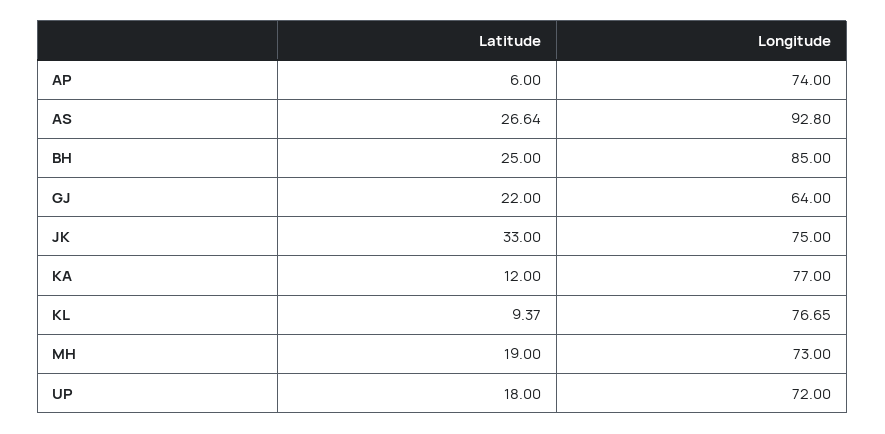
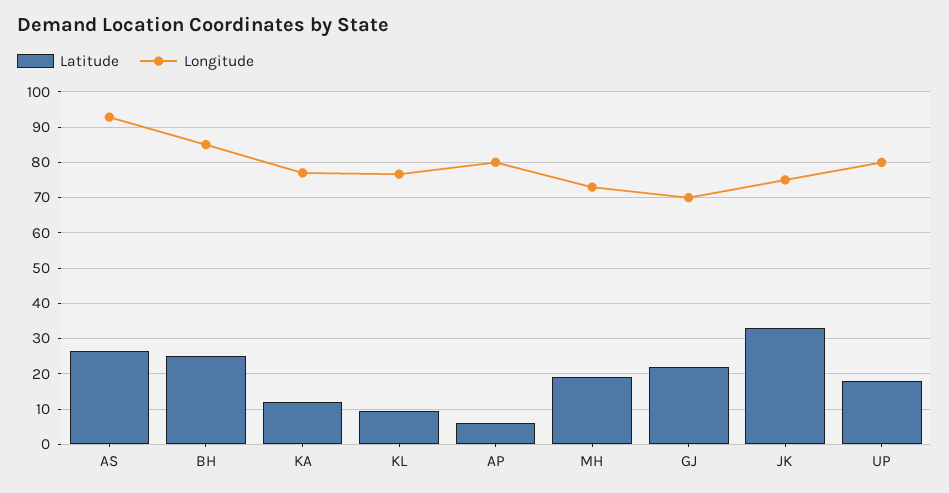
Longitude, AP: 74 -> 80
Longitude, GJ: 64 -> 70
Longitude, UP: 72 -> 80

